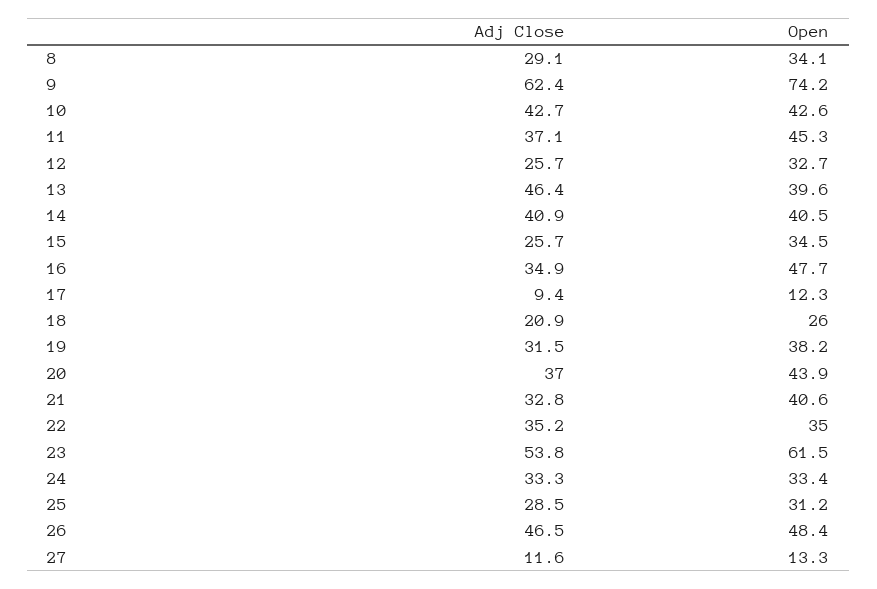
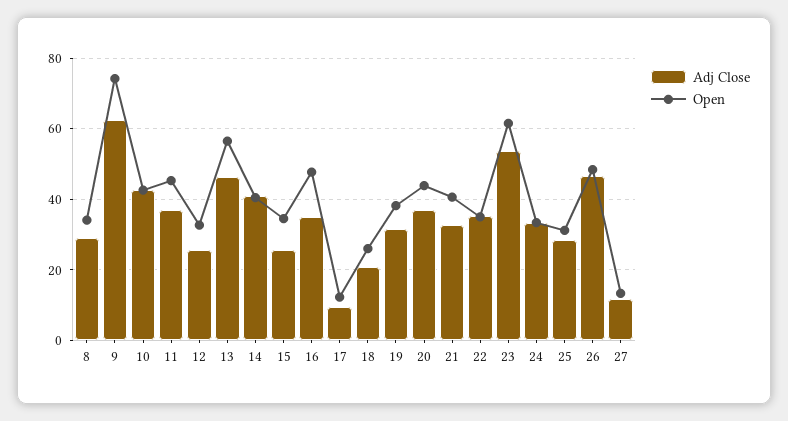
Open, 13: 39.6 -> 56

